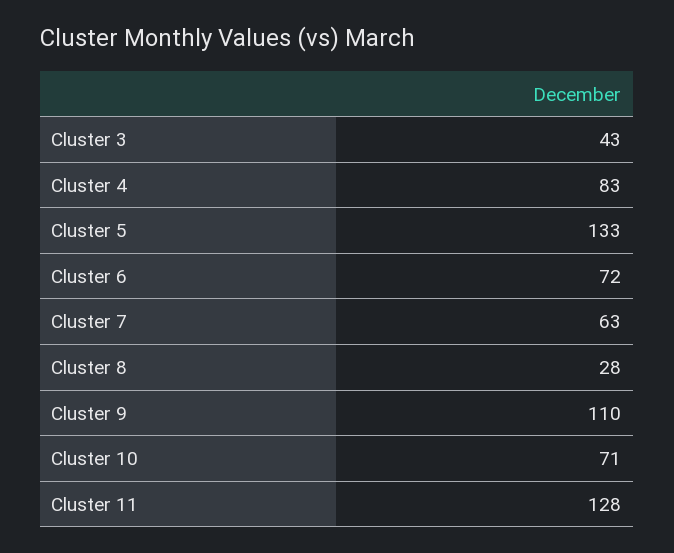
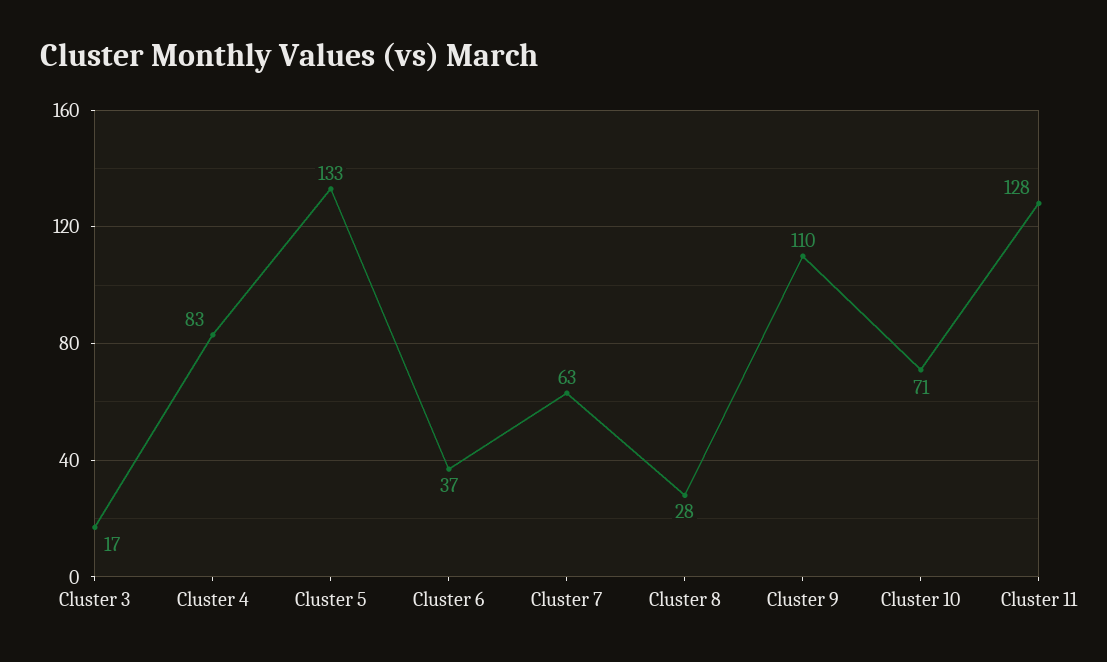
Cluster 3: 43 -> 17
Cluster 6: 72 -> 37

